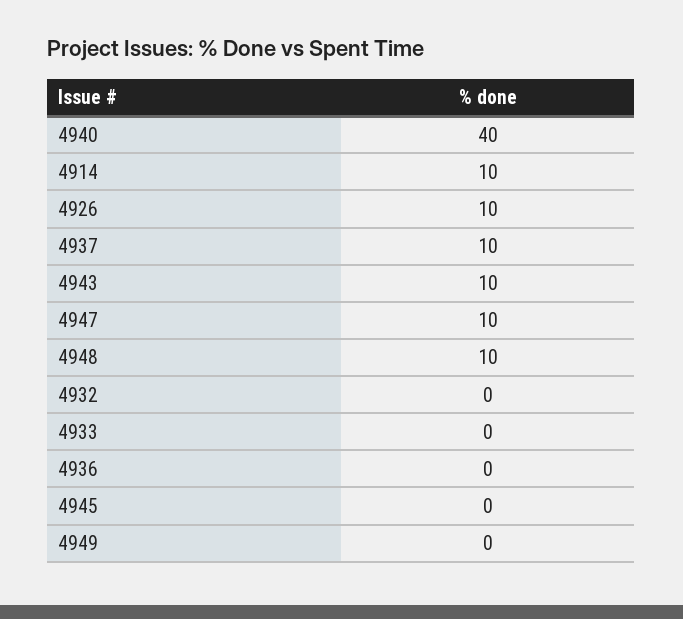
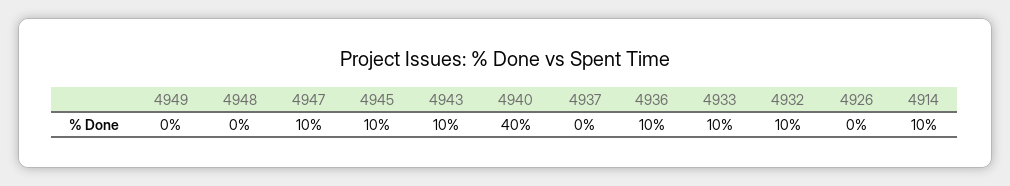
4926: 10 -> 0
4937: 10 -> 0
4948: 10 -> 0
4932: 0 -> 10
4933: 0 -> 10
4936: 0 -> 10
4945: 0 -> 10

